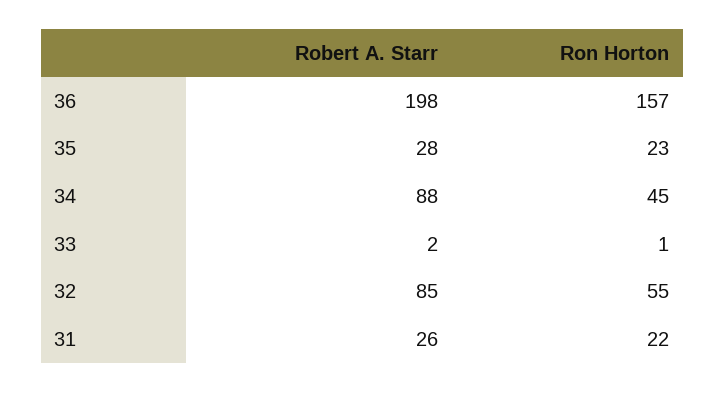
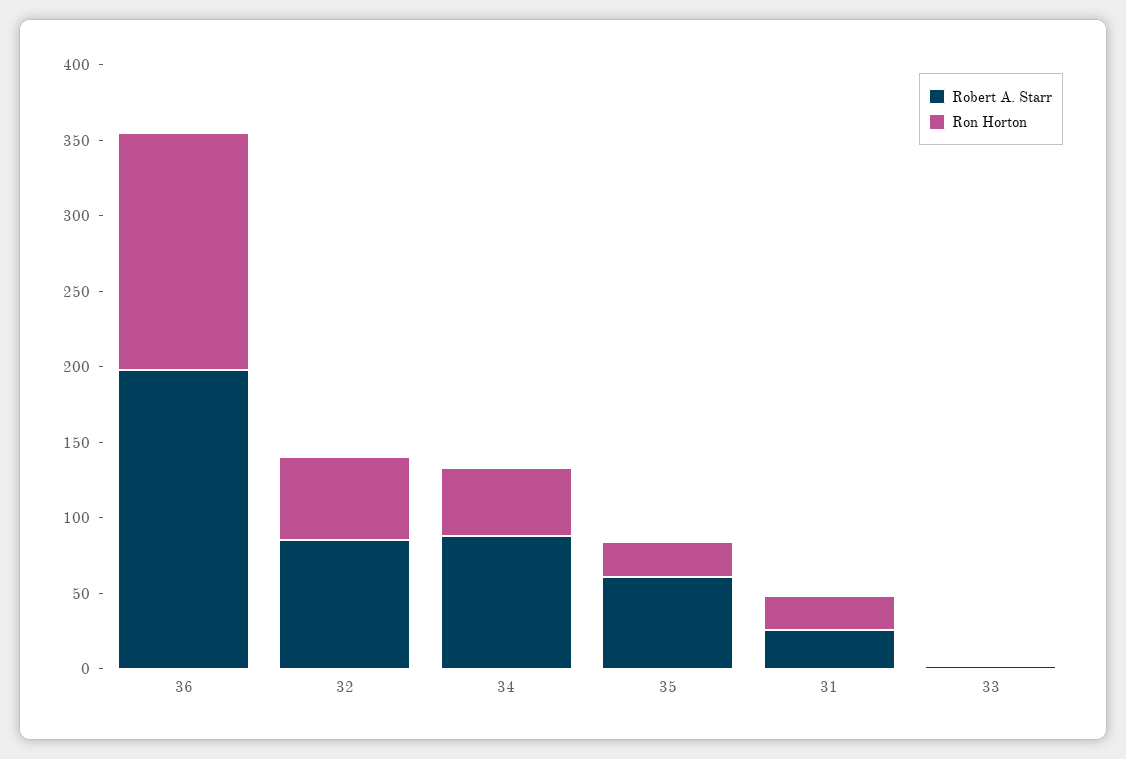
Robert A. Starr, 35: 28 -> 60

